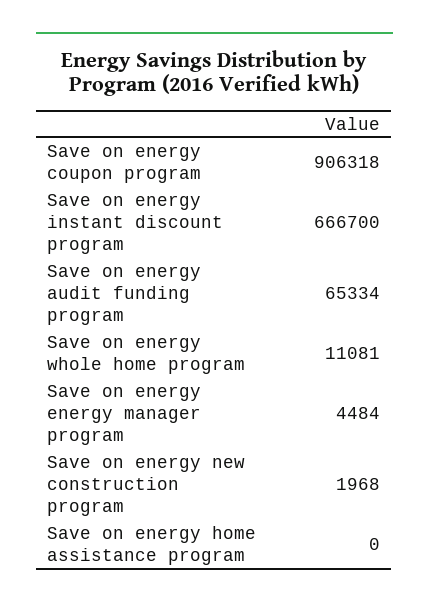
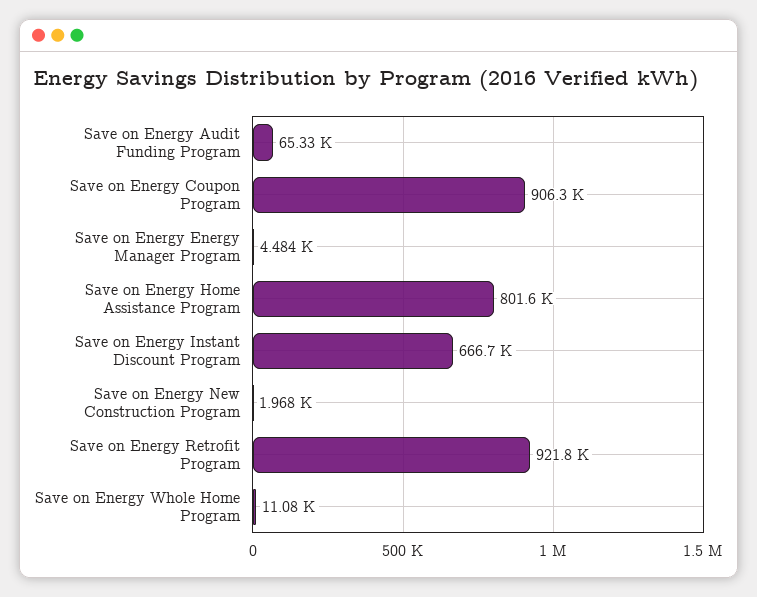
Save on energy home assistance program: 0 -> 801600
Save on Energy Retrofit Program: none -> 921800

